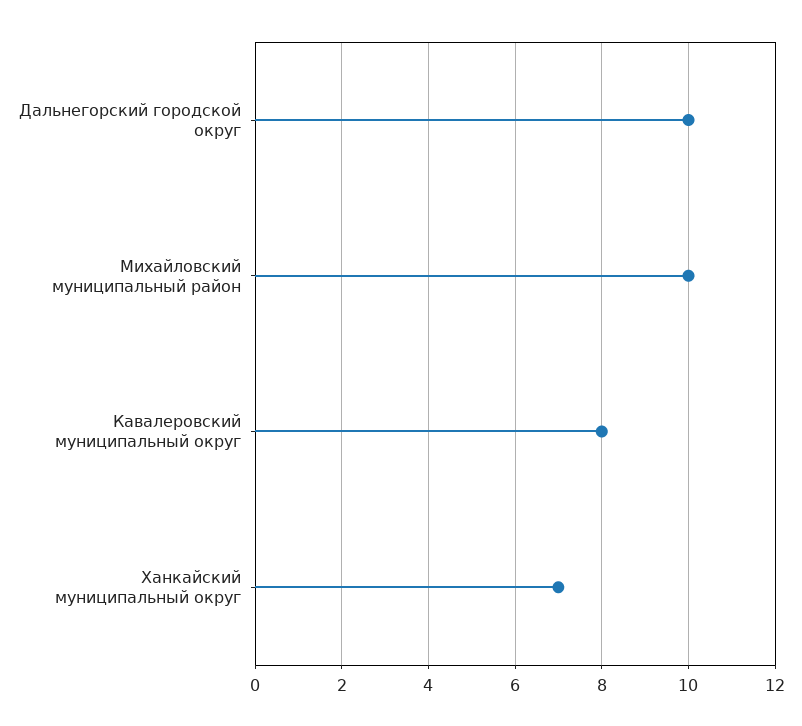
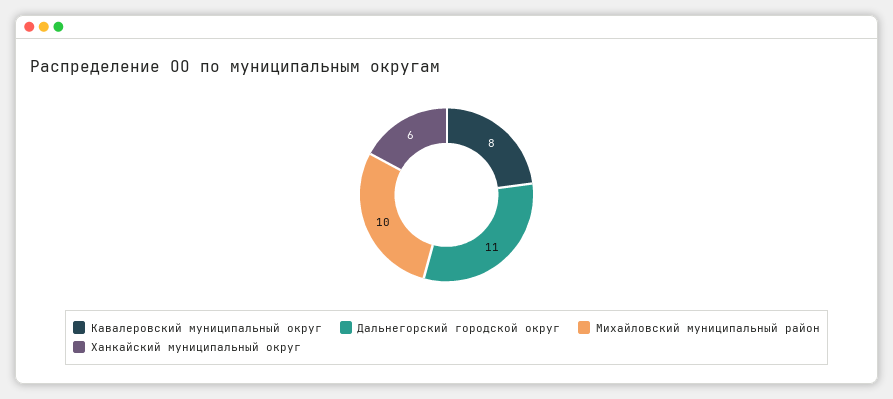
Дальнегорский городской округ: 10 -> 11
Ханкайский муниципальный округ: 7 -> 6

